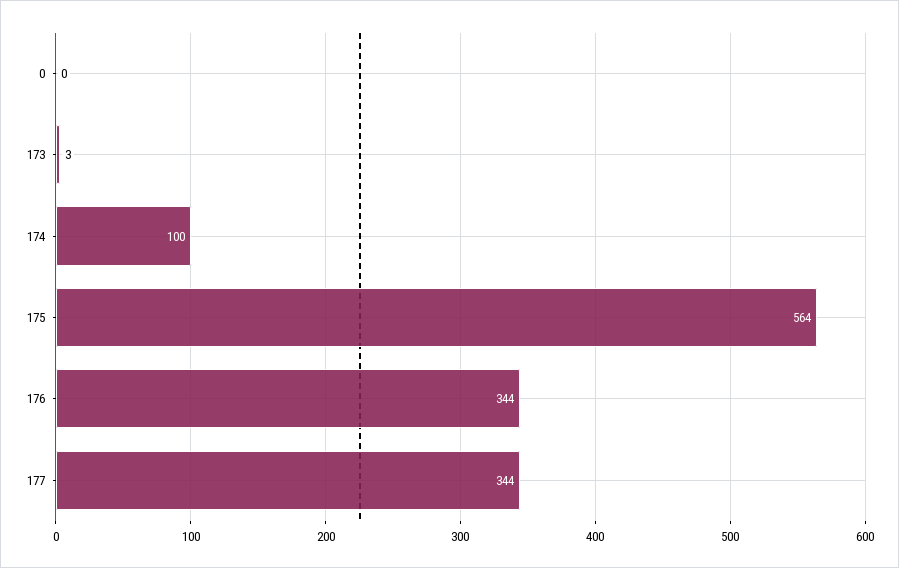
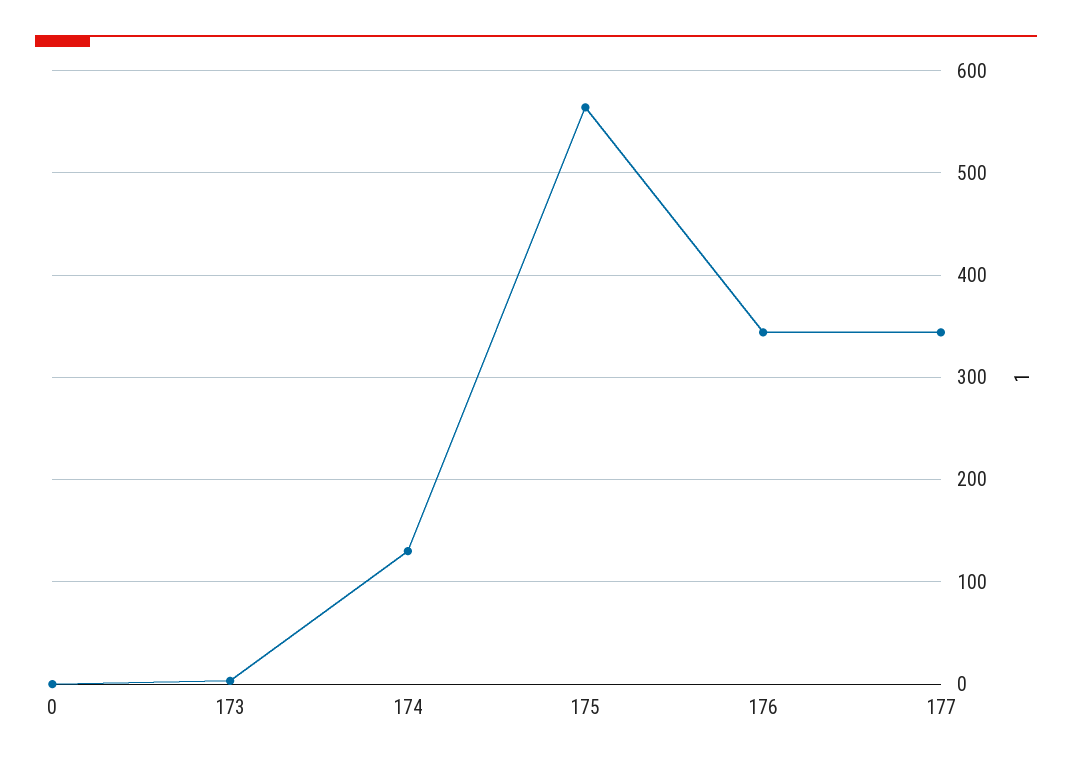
174: 100 -> 130

